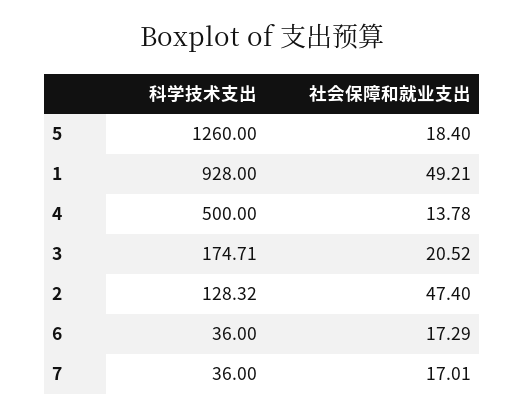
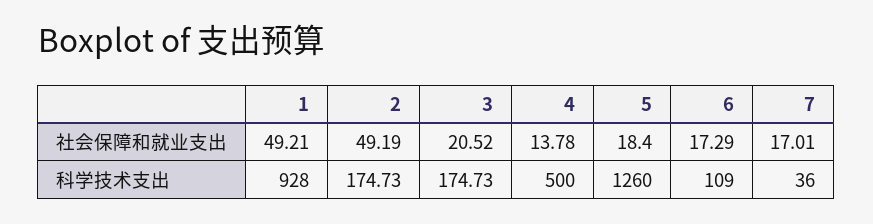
科学技术支出, 3: 174.71 -> 174.73
科学技术支出, 2: 128.32 -> 174.73
社会保障和就业支出, 2: 47.4 -> 49.19
科学技术支出, 6: 36 -> 109

